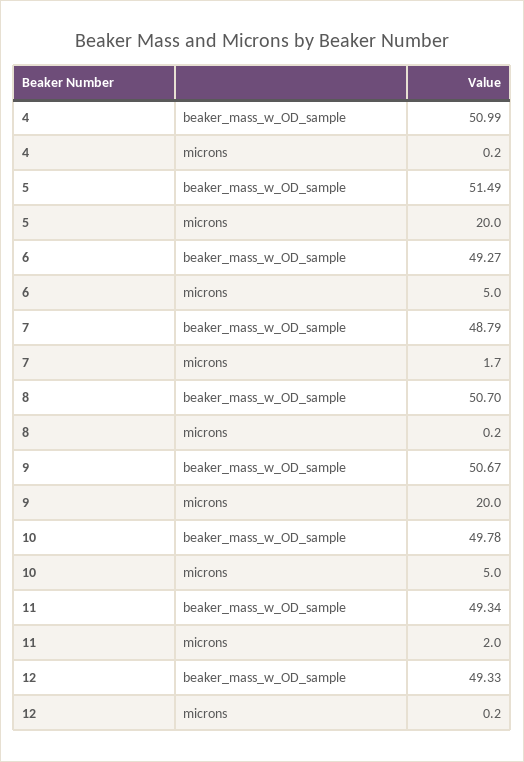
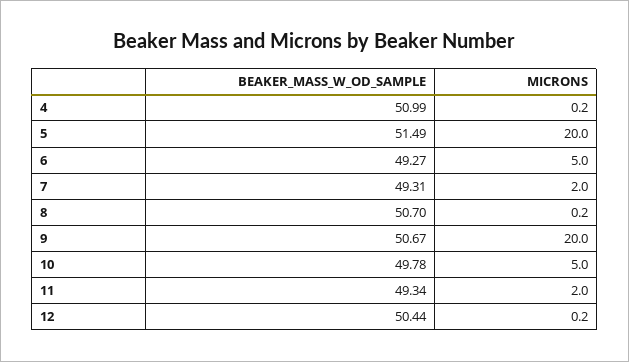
7, beaker_mass_w_OD_sample: 48.79 -> 49.31
7, microns: 1.7 -> 2
12, beaker_mass_w_OD_sample: 49.33 -> 50.44

